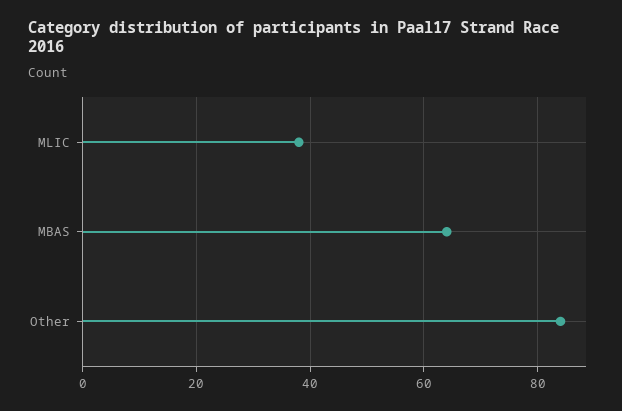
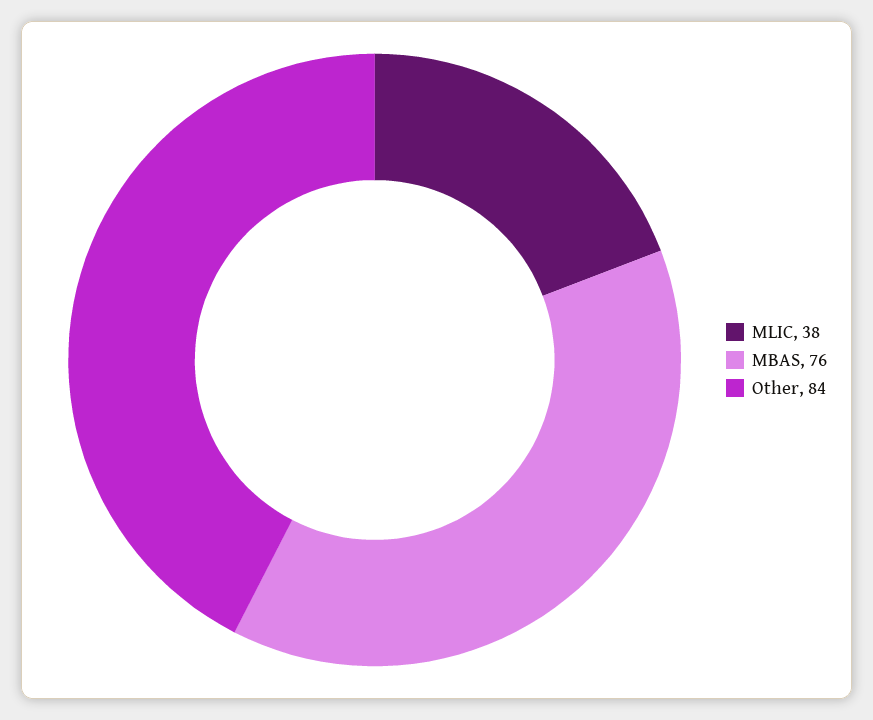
MBAS: 65 -> 76

